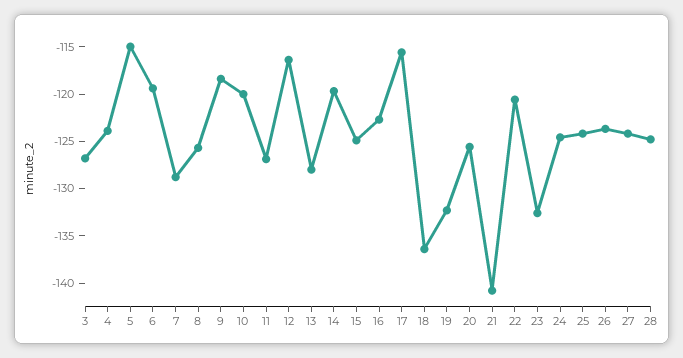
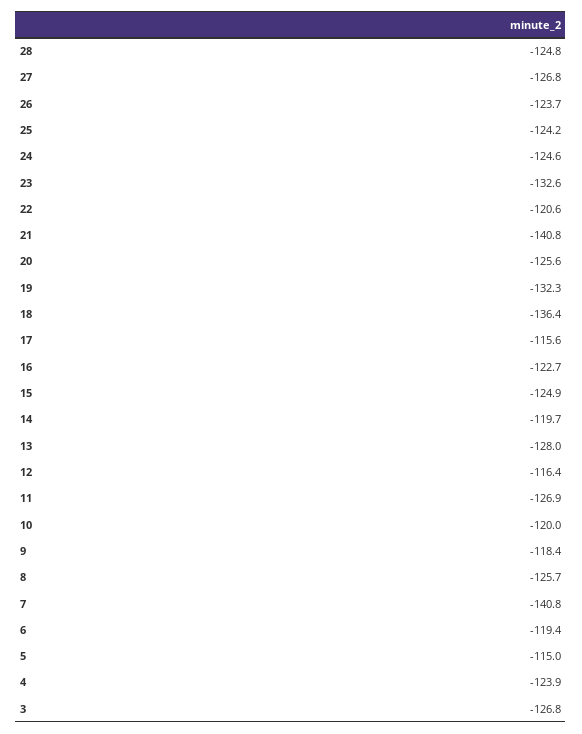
7: -129 -> -140.8
27: -124 -> -126.8

